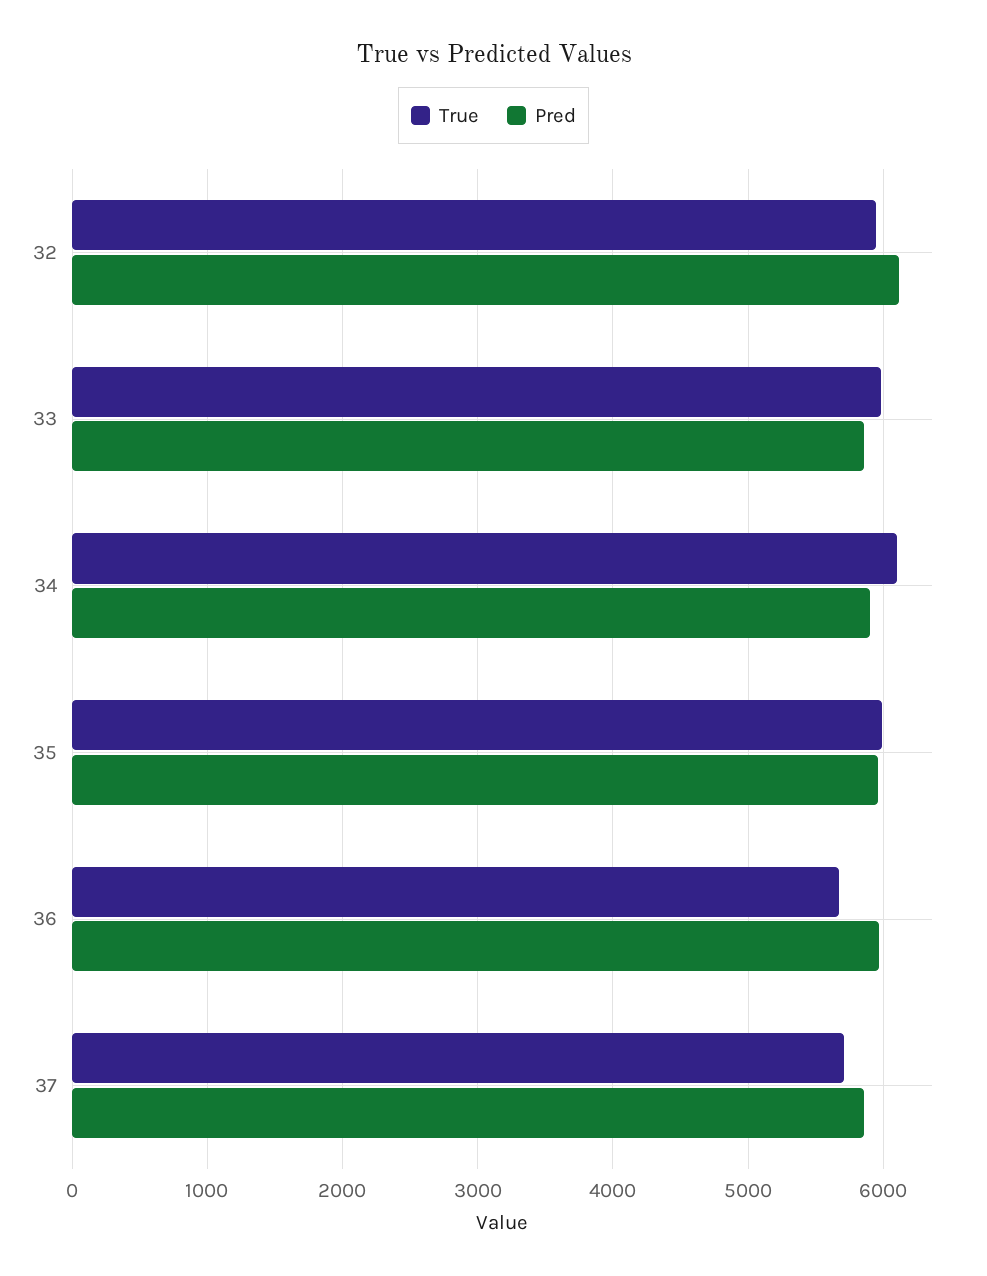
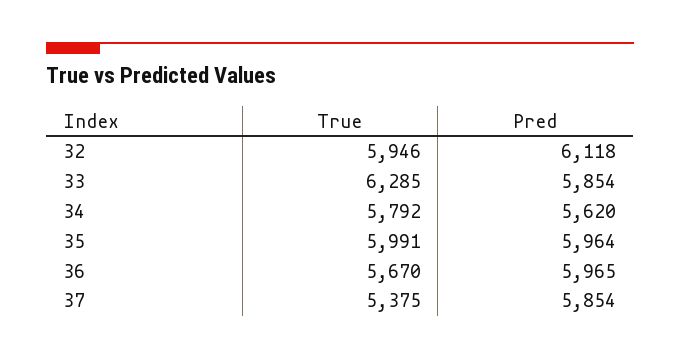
True, 33: 6000 -> 6285
True, 34: 6100 -> 5792
Pred, 34: 5900 -> 5620
True, 37: 5700 -> 5375

